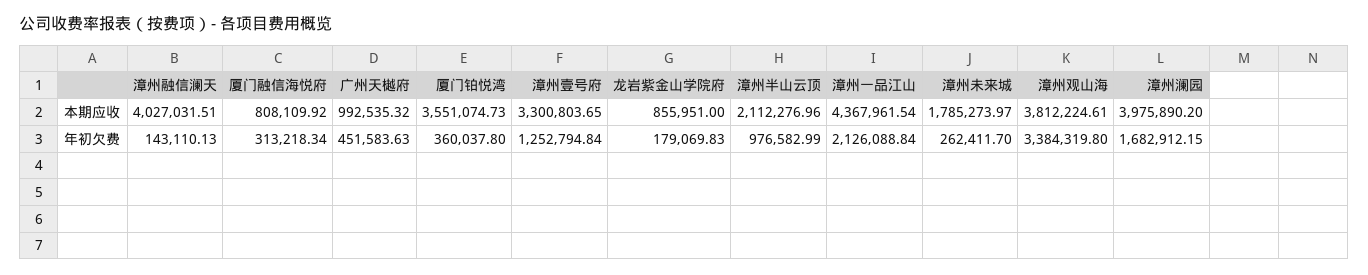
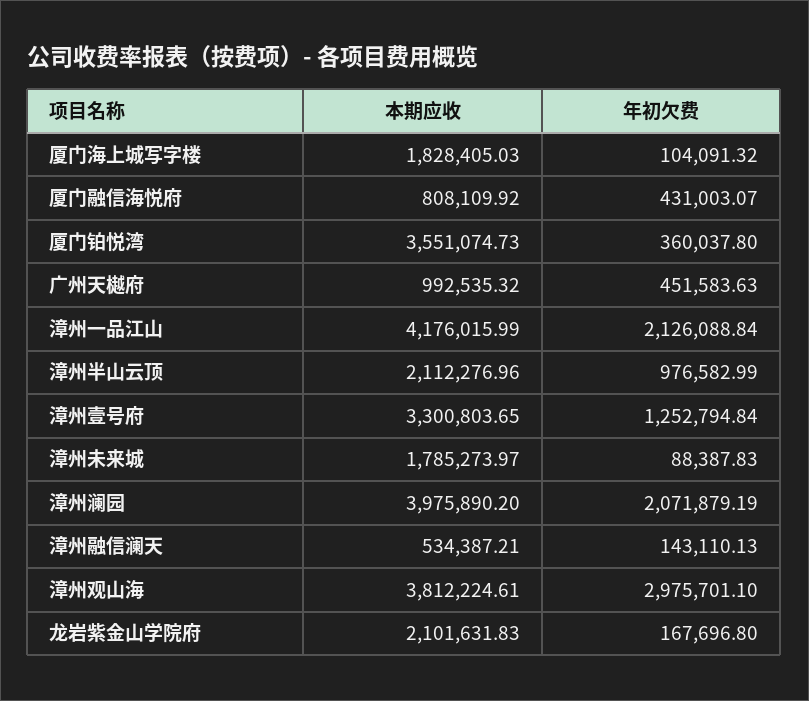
漳州融信澜天, 本期应收: 4027031.51 -> 534387.21
龙岩紫金山学院府, 本期应收: 855951 -> 2101631.83
漳州一品江山, 本期应收: 4367961.54 -> 4176015.99
厦门融信海悦府, 年初欠费: 313218.34 -> 431003.07
龙岩紫金山学院府, 年初欠费: 179069.83 -> 167696.8
漳州未来城, 年初欠费: 262411.7 -> 88387.83
漳州观山海, 年初欠费: 3384319.8 -> 2975701.1
漳州澜园, 年初欠费: 1682912.15 -> 2071879.19
厦门海上城写字楼, 本期应收: none -> 1828405.03
厦门海上城写字楼, 年初欠费: none -> 104091.32

